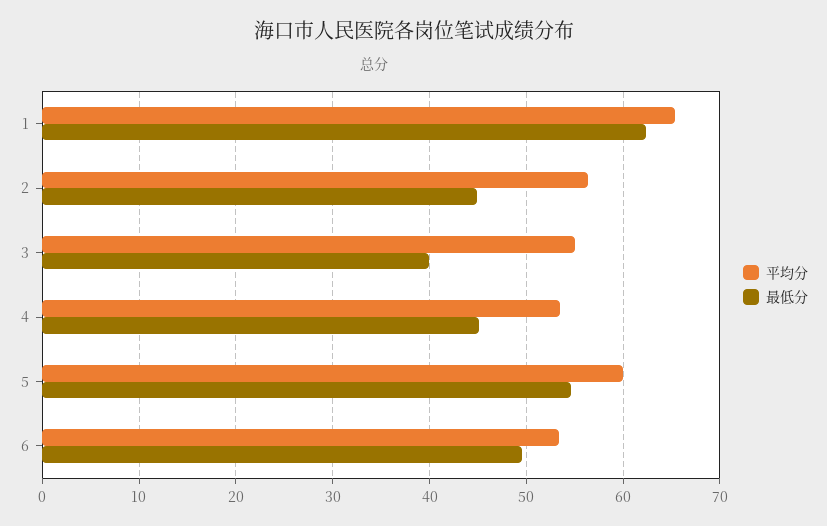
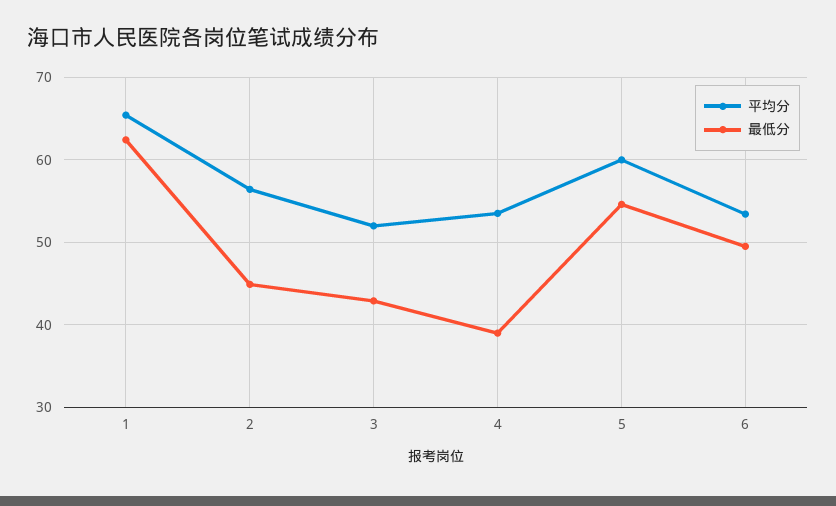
平均分, 3: 55 -> 52
最低分, 3: 40 -> 43
最低分, 4: 45 -> 39

